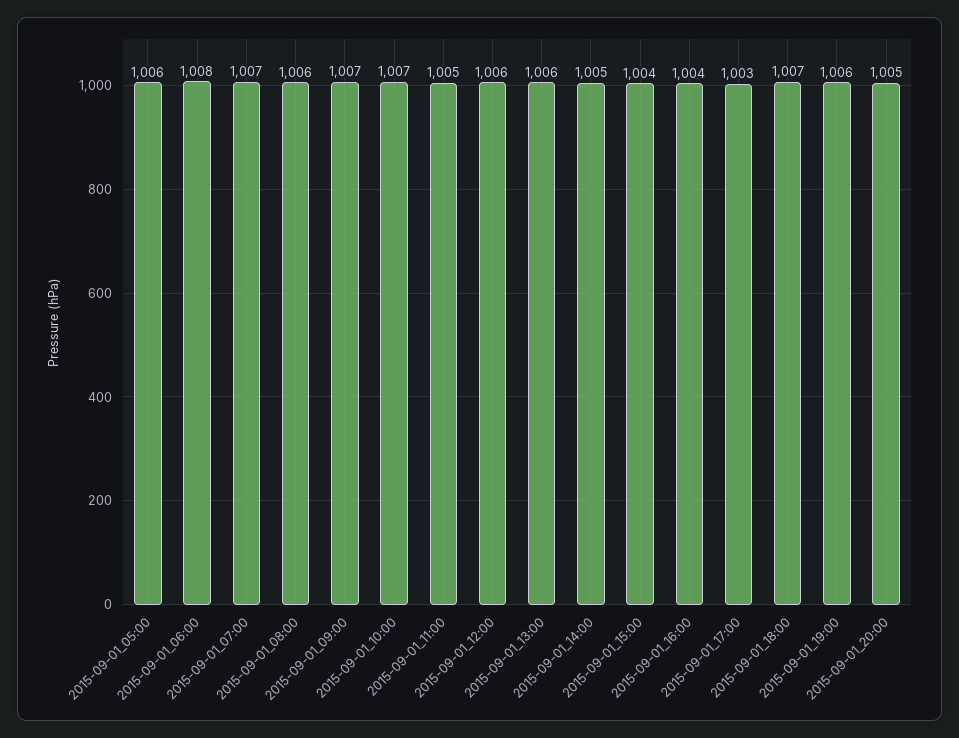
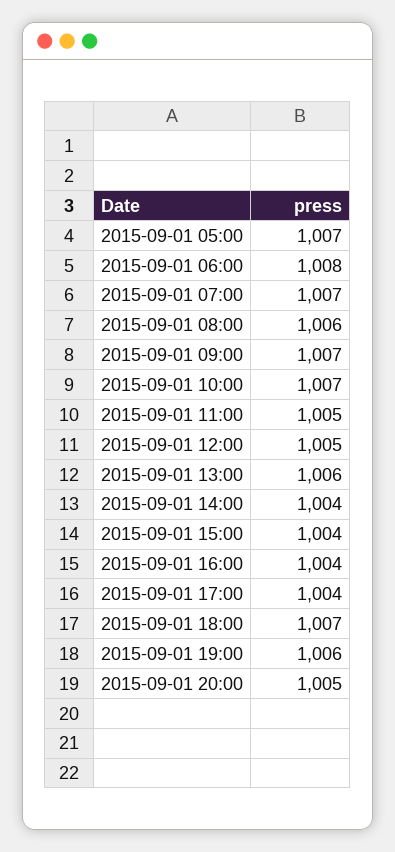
2015-09-01_05:00: 1006 -> 1007
2015-09-01_12:00: 1006 -> 1005
2015-09-01_14:00: 1005 -> 1004
2015-09-01_17:00: 1003 -> 1004

